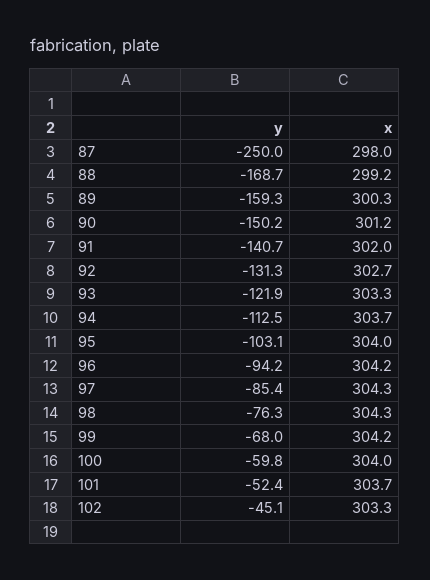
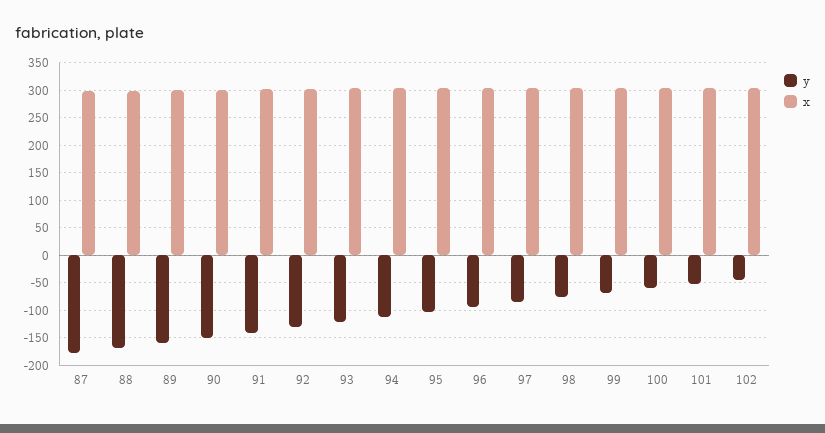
y, 87: -250 -> -175

